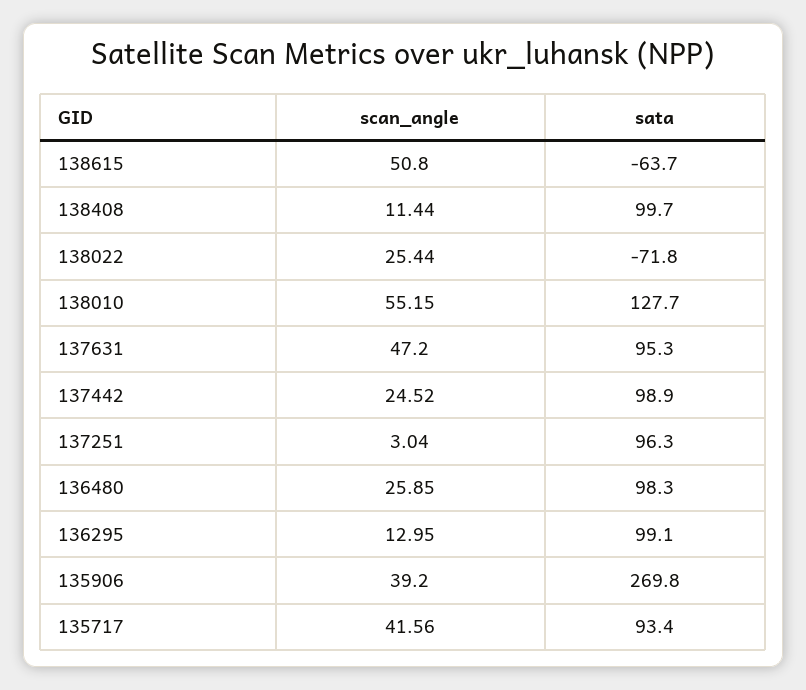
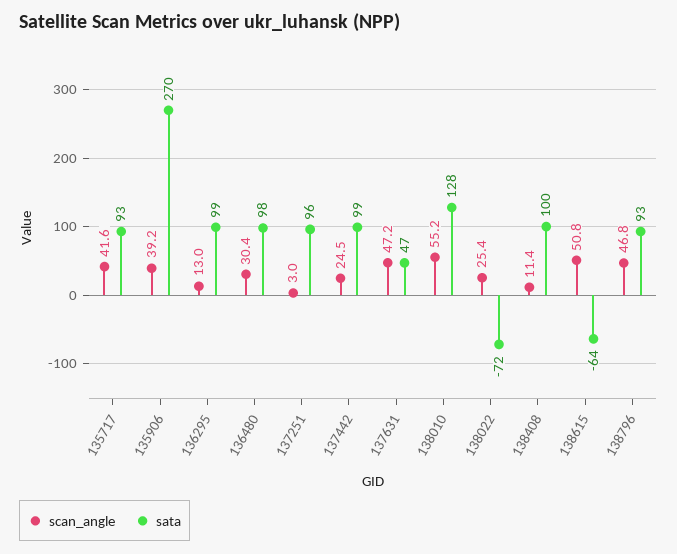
sata, 137631: 95.3 -> 47
scan_angle, 136480: 25.85 -> 30.4
scan_angle, 138796: none -> 46.8
sata, 138796: none -> 93

